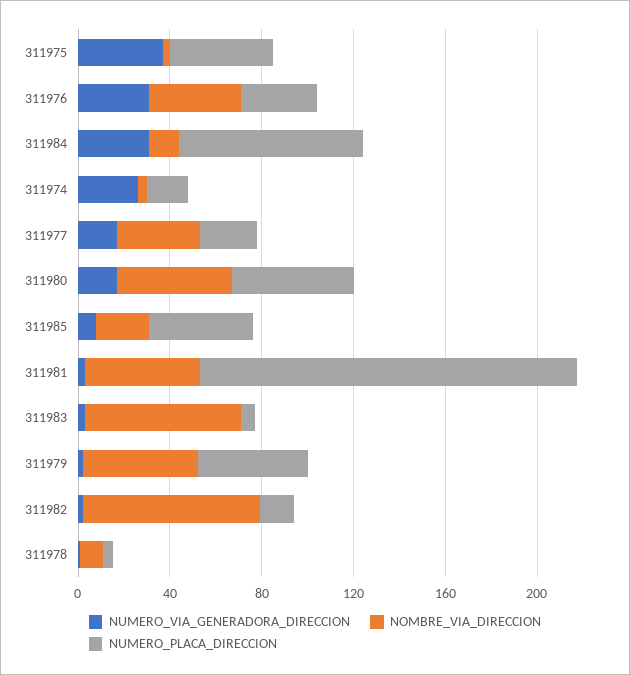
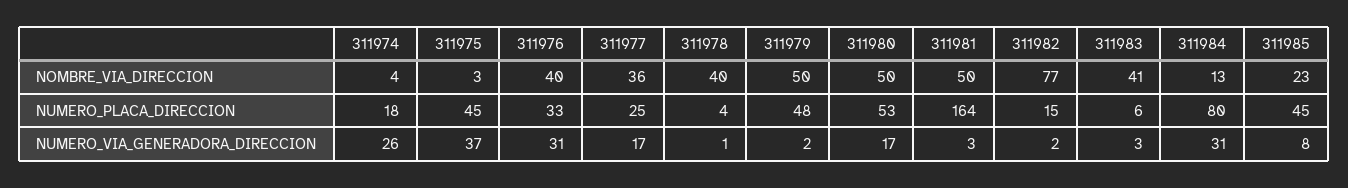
NOMBRE_VIA_DIRECCION, 311983: 70 -> 41
NOMBRE_VIA_DIRECCION, 311978: 10 -> 40

